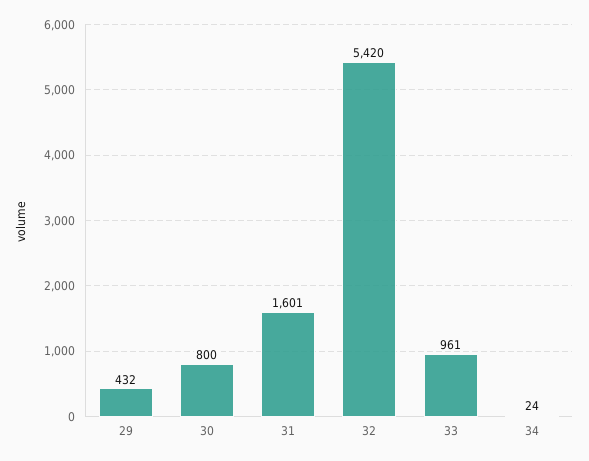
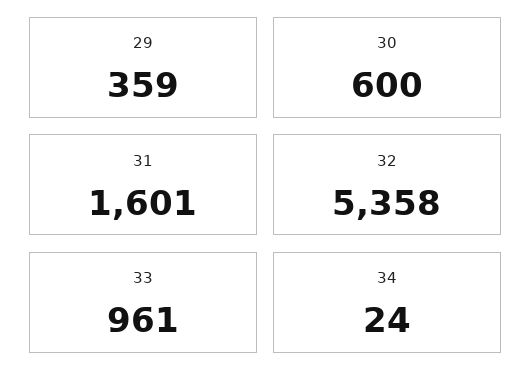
29: 432 -> 359
30: 800 -> 600
32: 5420 -> 5358

